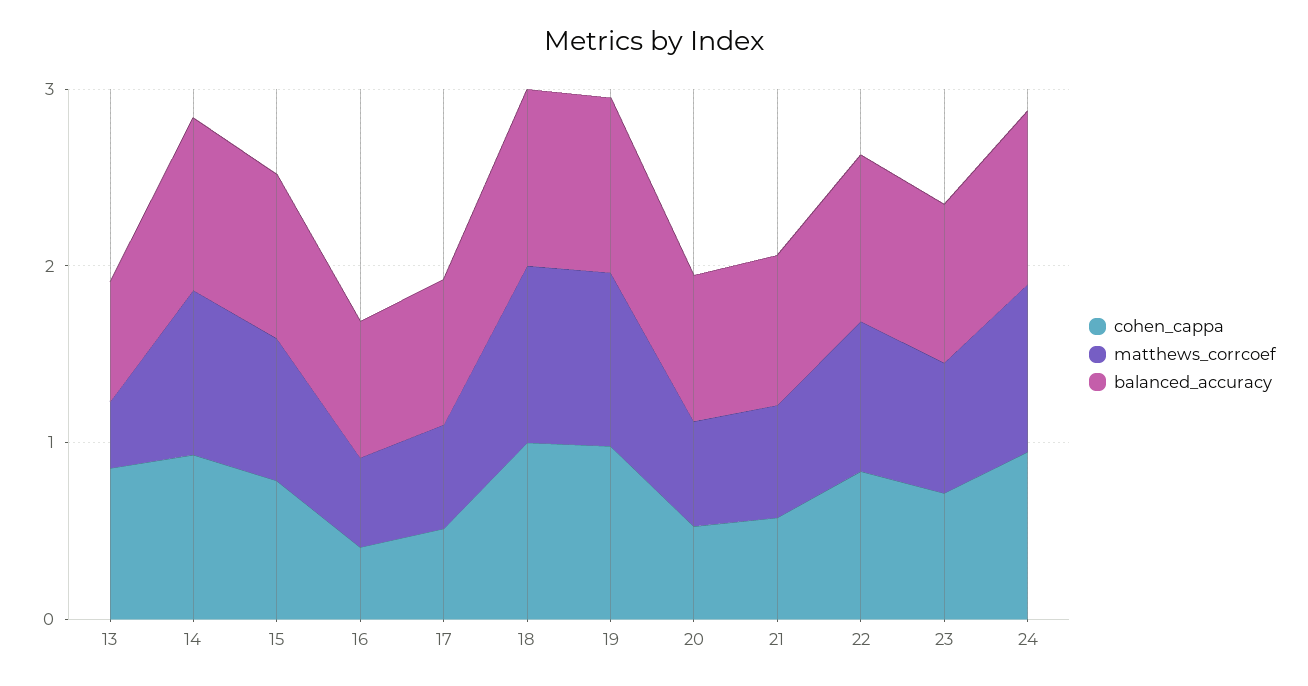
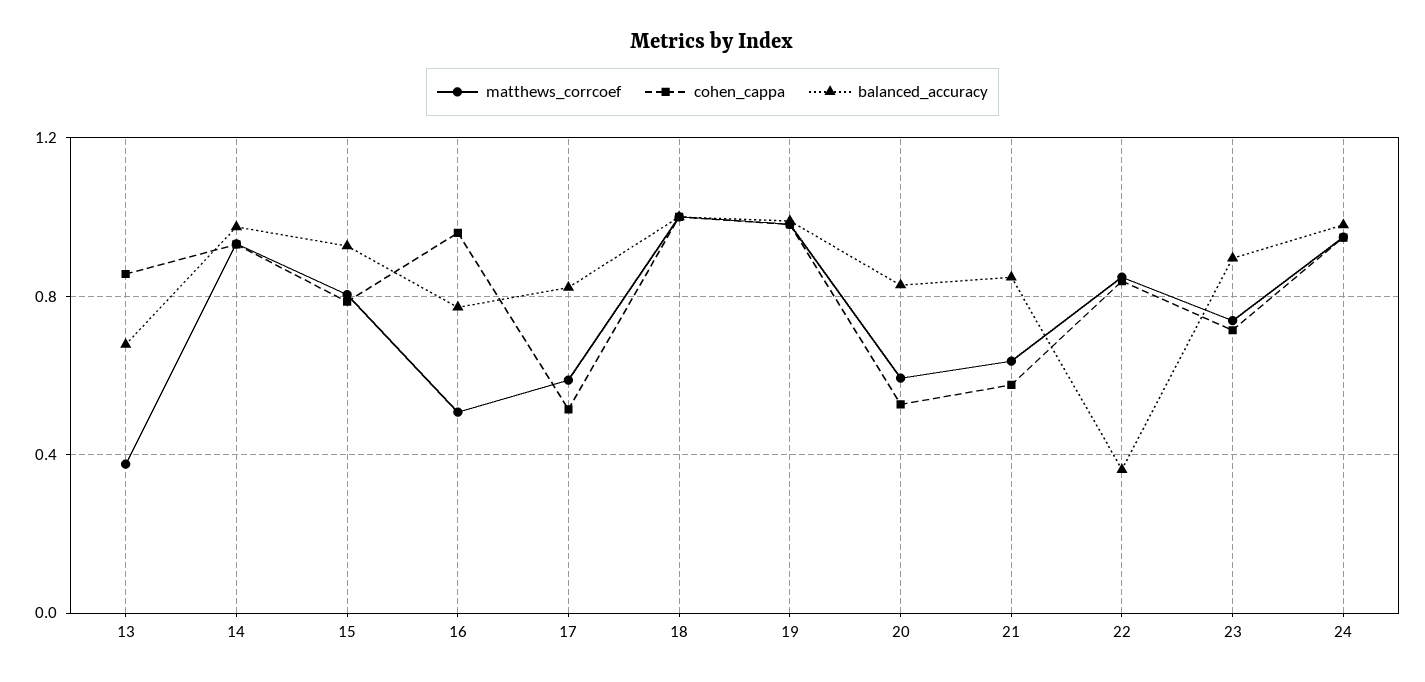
cohen_cappa, 16: 0.4 -> 0.95
balanced_accuracy, 22: 1 -> 0.35

